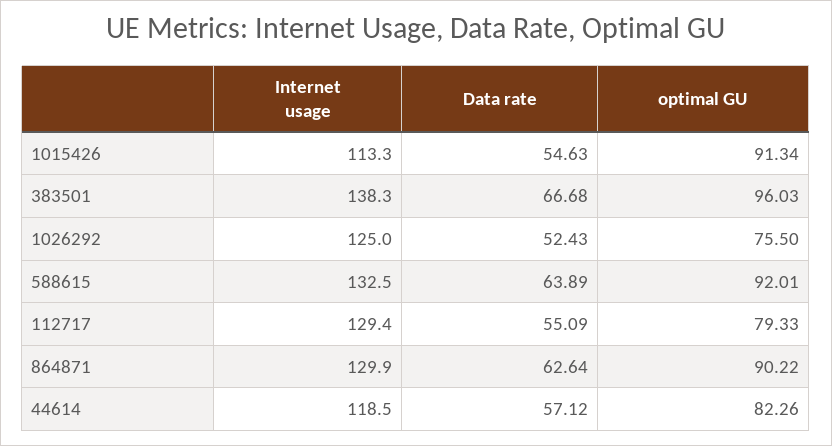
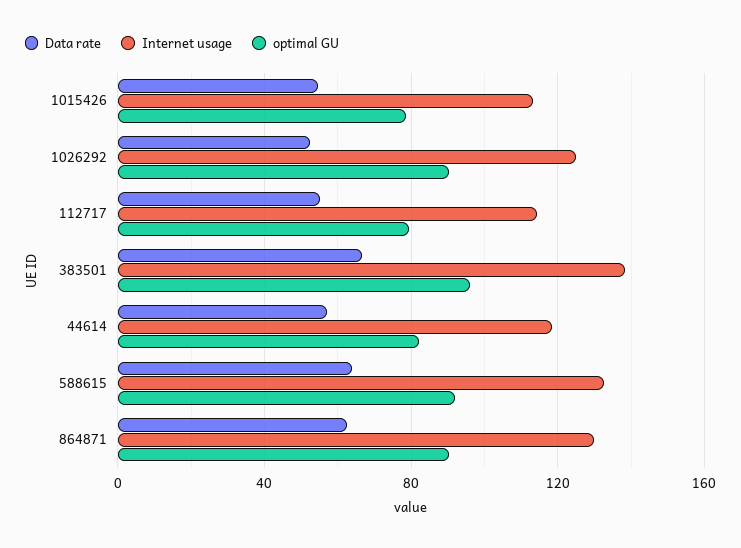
optimal GU, 1015426: 91.34 -> 80
optimal GU, 1026292: 75.5 -> 90
Internet usage, 112717: 129.4 -> 115

